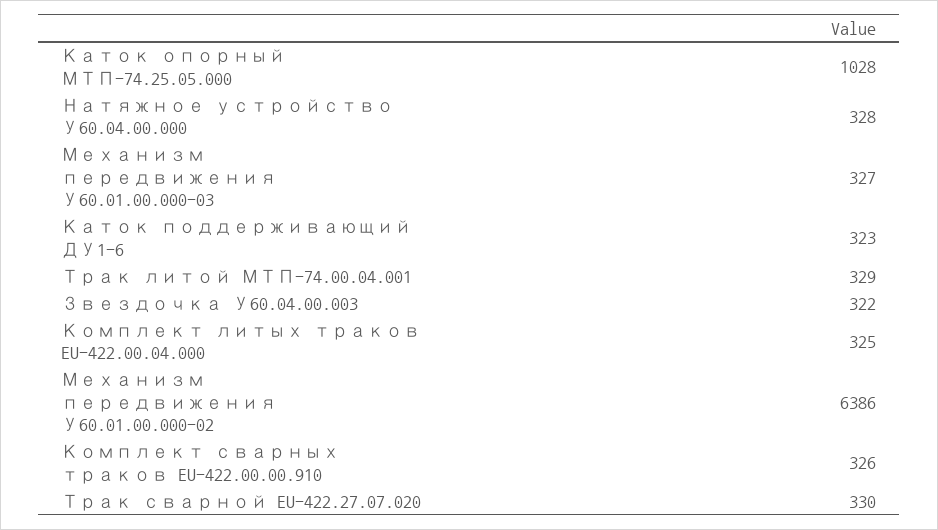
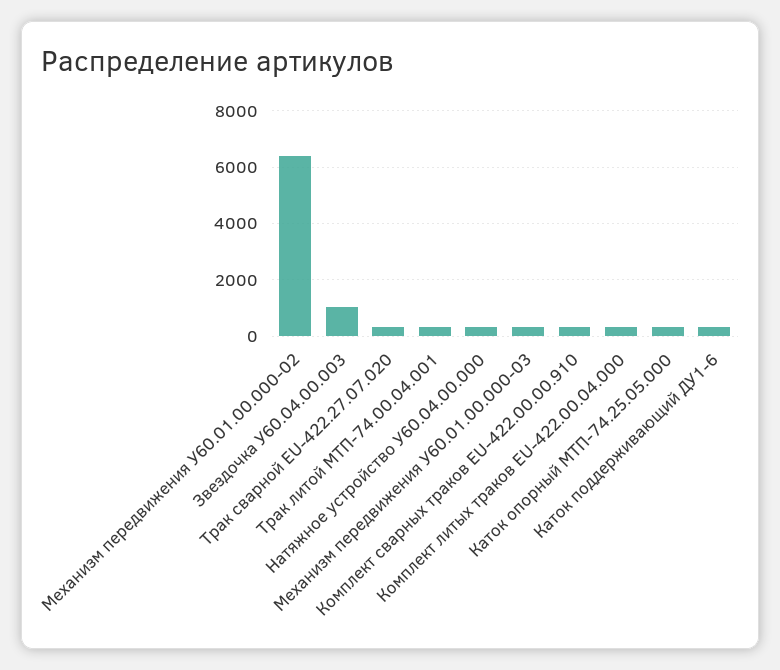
Каток опорный МТП-74.25.05.000: 1028 -> 250
Звездочка У60.04.00.003: 322 -> 1000

